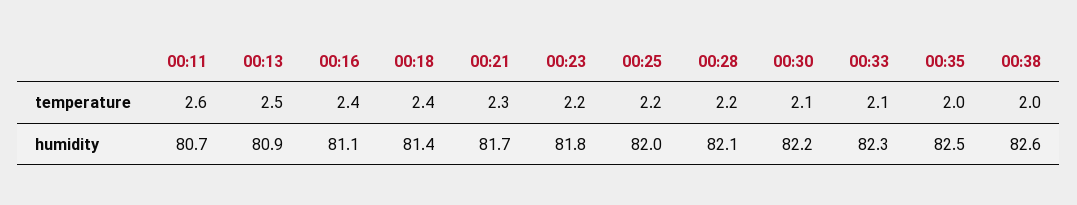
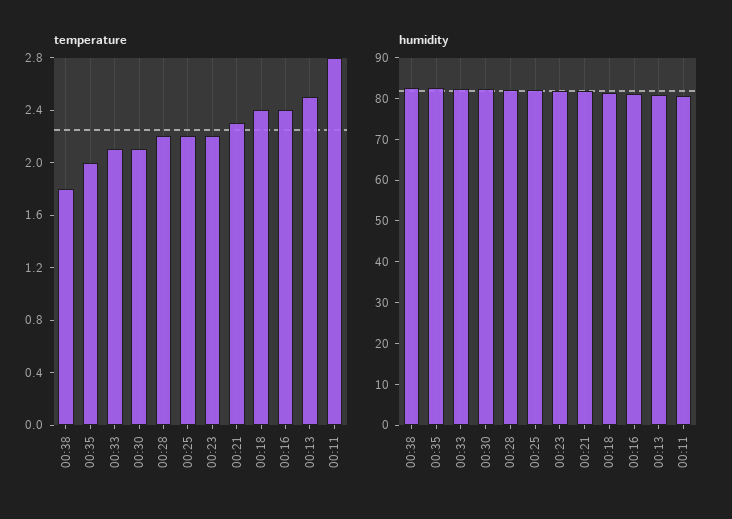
temperature, 00:11: 2.6 -> 2.8
temperature, 00:38: 2 -> 1.8

